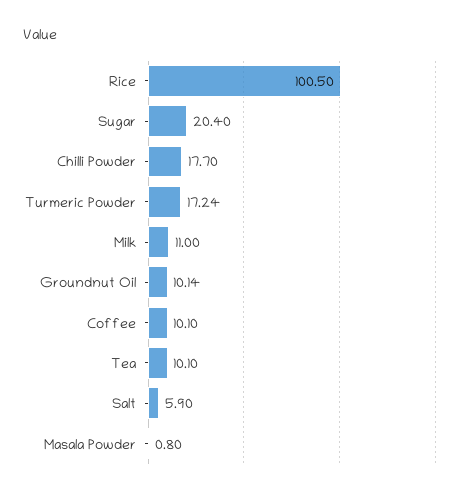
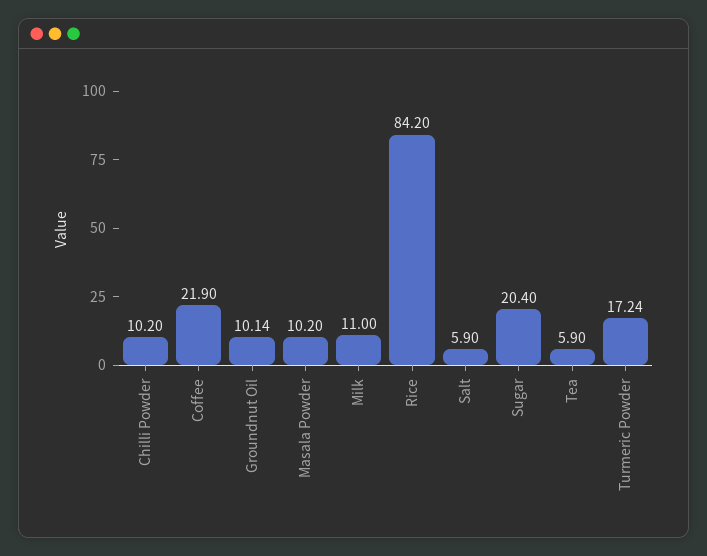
Rice: 100.5 -> 84.2
Chilli Powder: 17.7 -> 10.2
Coffee: 10.1 -> 21.9
Tea: 10.1 -> 5.9
Masala Powder: 0.8 -> 10.2

